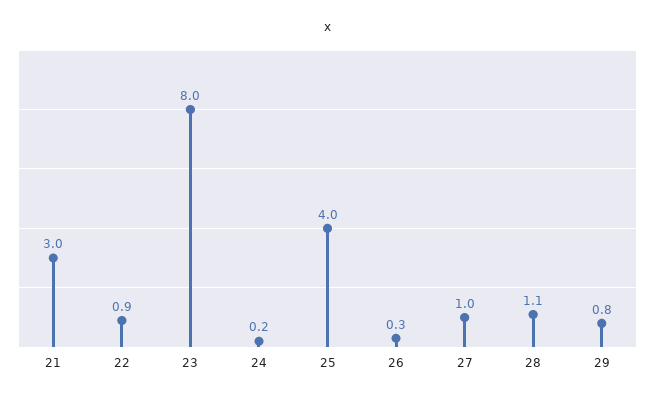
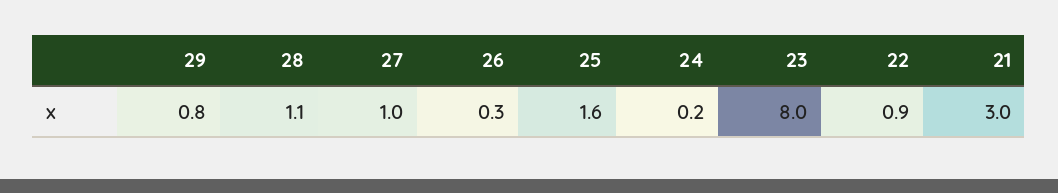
25: 4 -> 1.6

